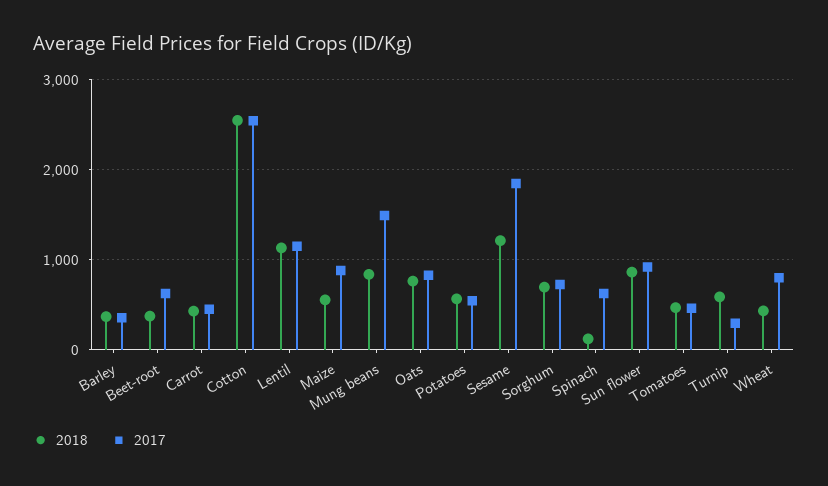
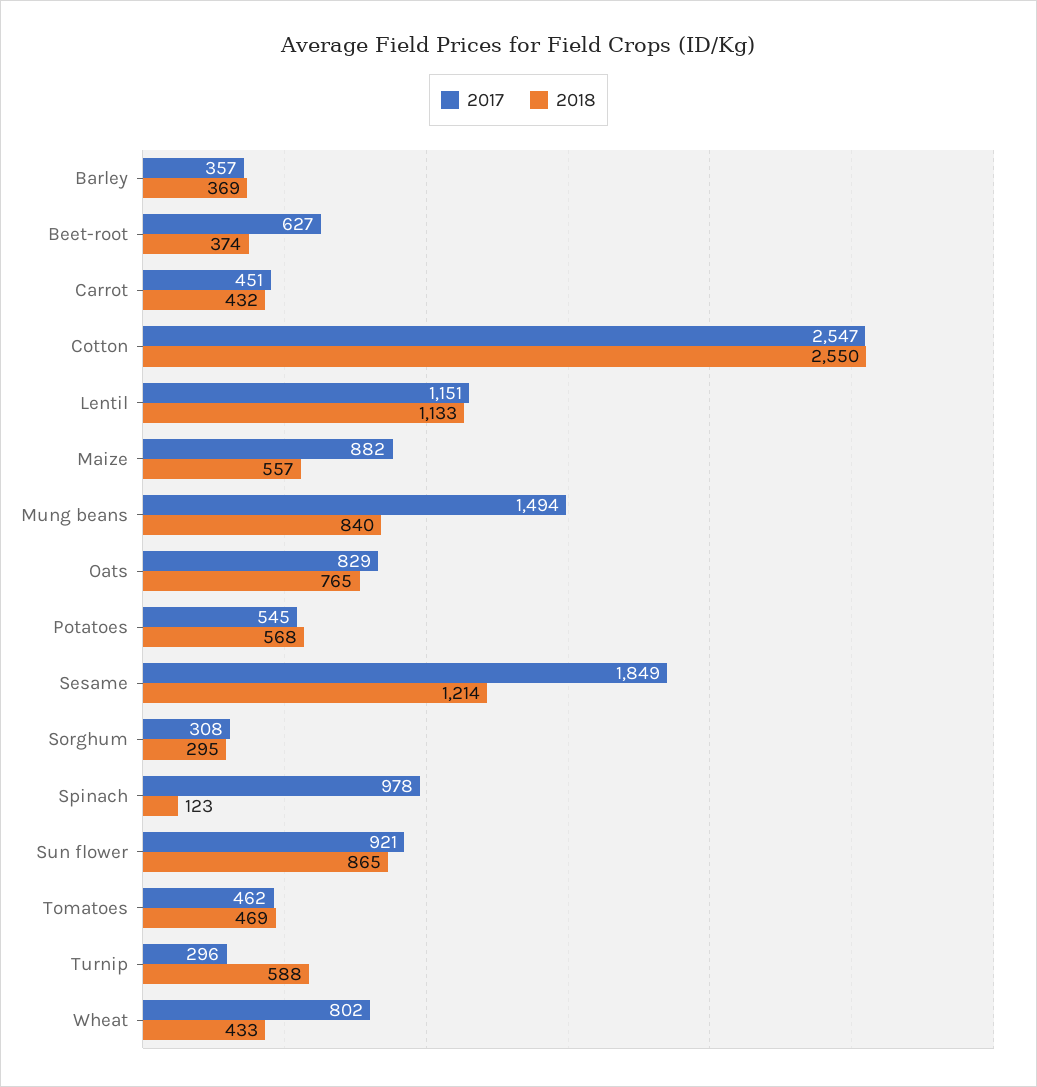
2018, Sorghum: 700 -> 295
2017, Sorghum: 700 -> 308
2017, Spinach: 600 -> 978

